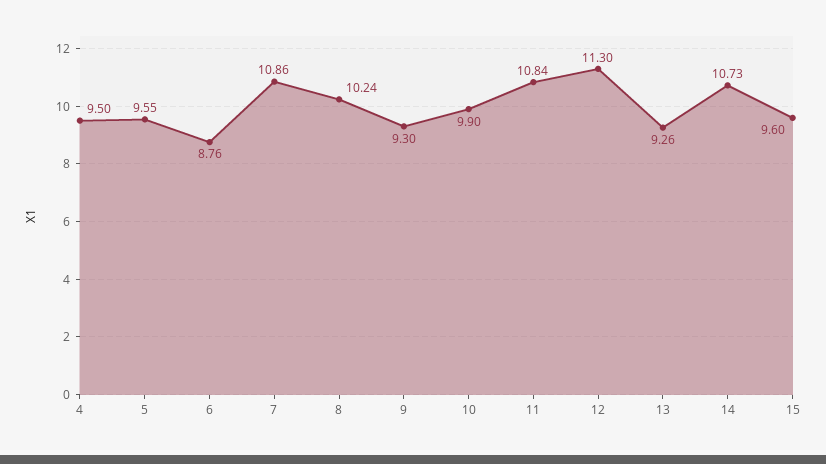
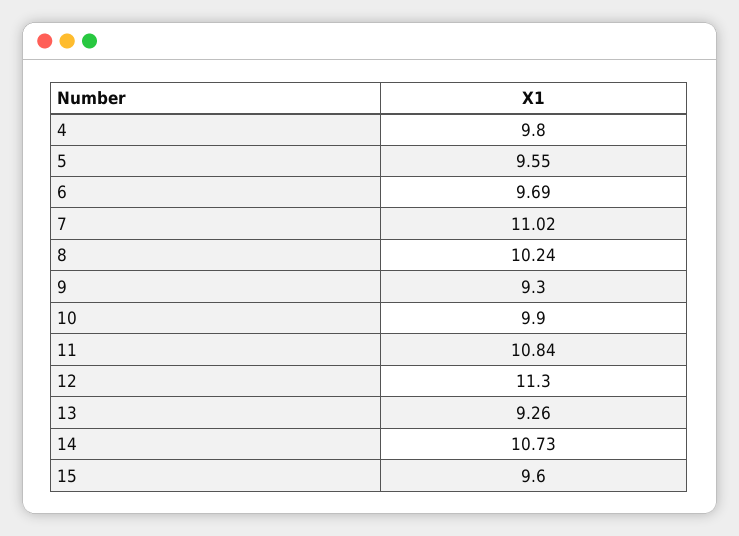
4: 9.5 -> 9.8
6: 8.76 -> 9.69
7: 10.86 -> 11.02

